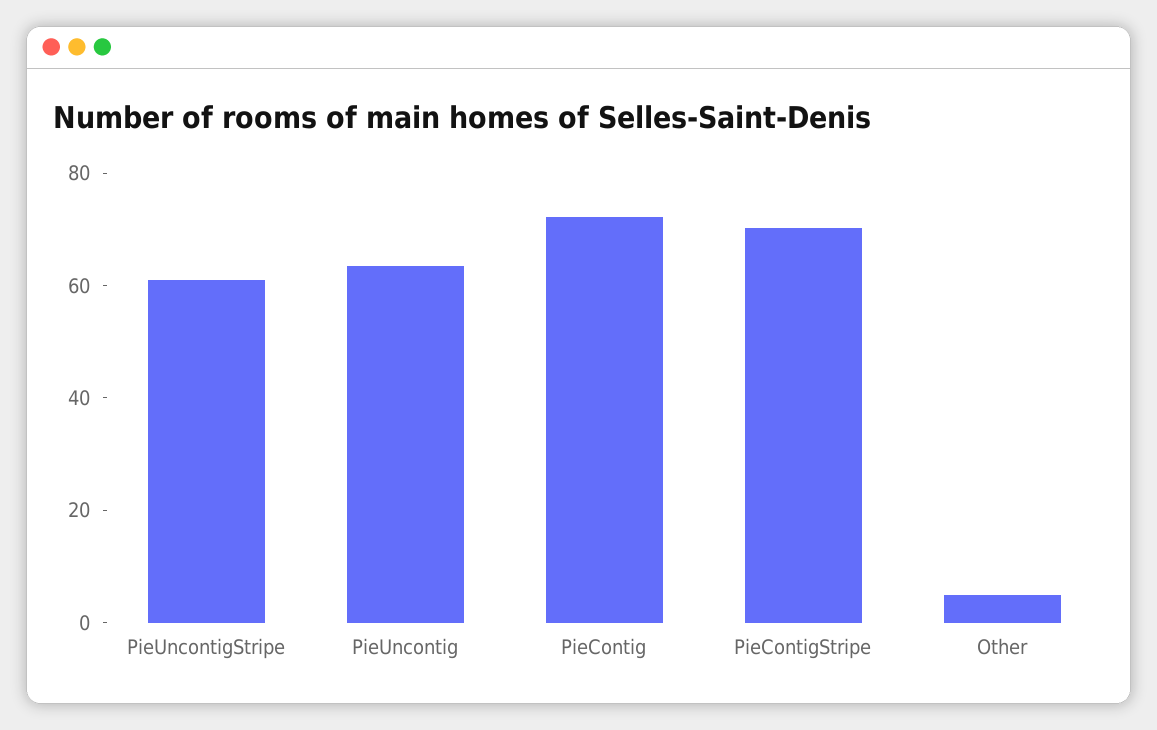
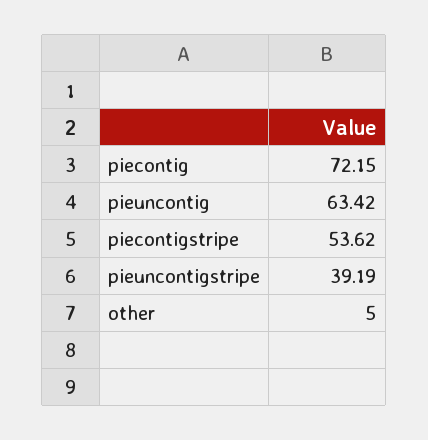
PieUncontigStripe: 60 -> 39.19
PieContigStripe: 70 -> 53.62

